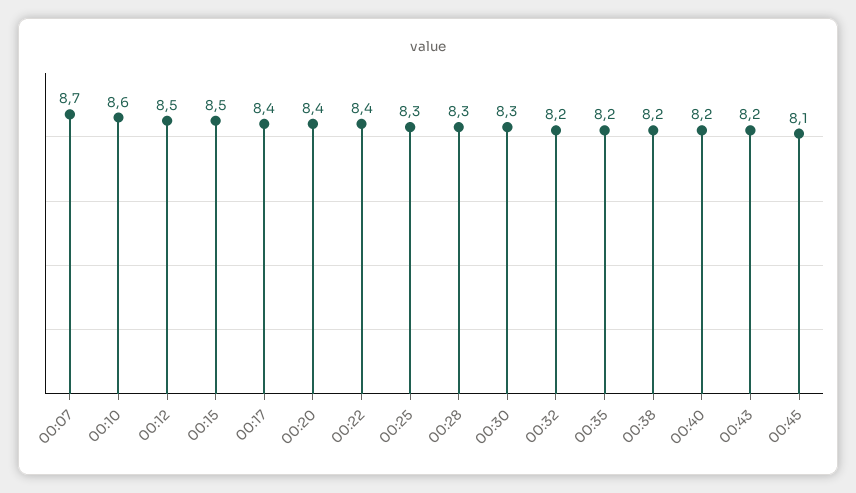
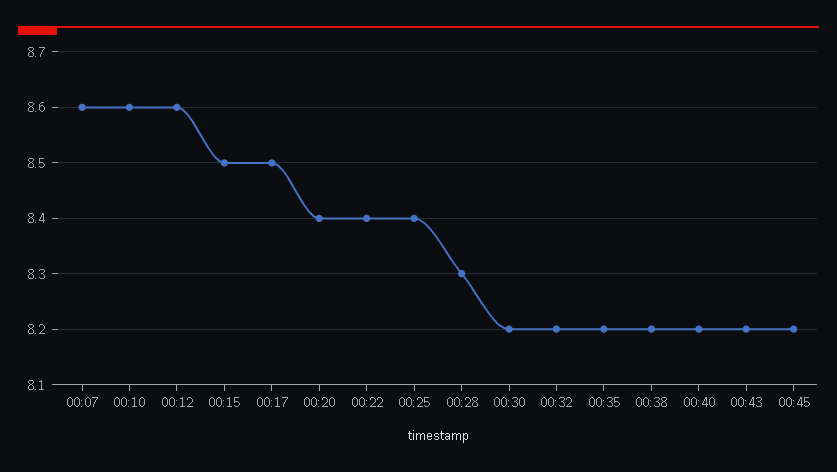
00:07: 8.7 -> 8.6
00:12: 8.5 -> 8.6
00:17: 8.4 -> 8.5
00:25: 8.3 -> 8.4
00:30: 8.3 -> 8.2
00:45: 8.1 -> 8.2

